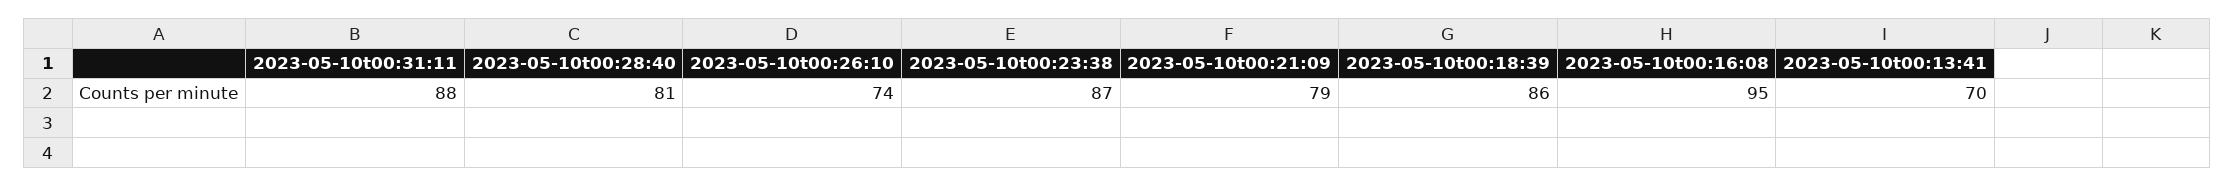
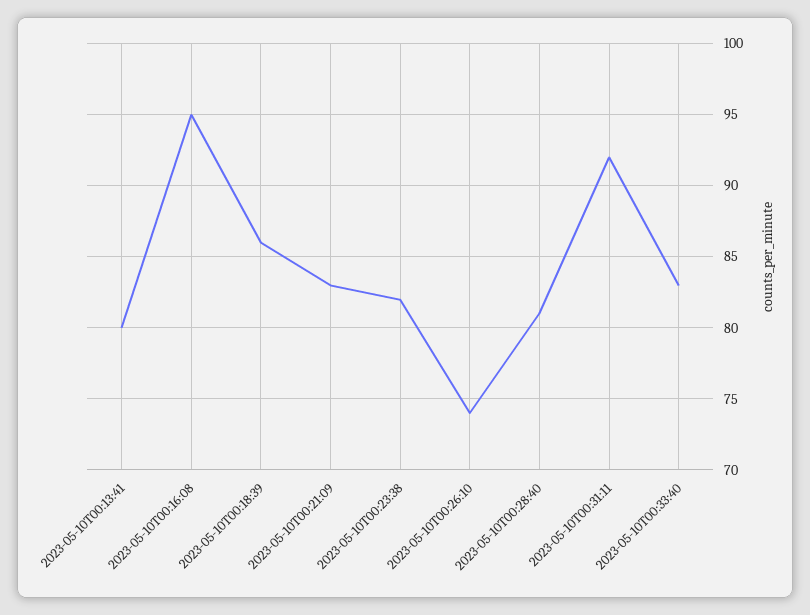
2023-05-10t00:31:11: 88 -> 92
2023-05-10t00:23:38: 87 -> 82
2023-05-10t00:21:09: 79 -> 83
2023-05-10t00:13:41: 70 -> 80
2023-05-10T00:33:40: none -> 83

